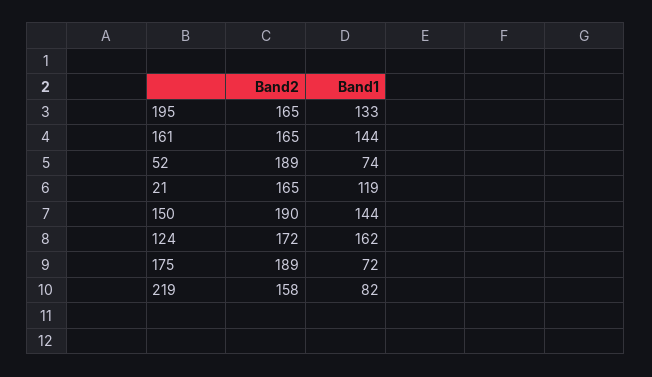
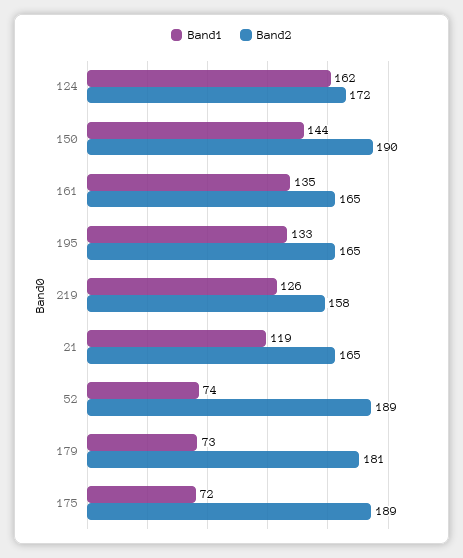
Band1, 161: 144 -> 135
Band1, 219: 82 -> 126
Band1, 179: none -> 73
Band2, 179: none -> 181

